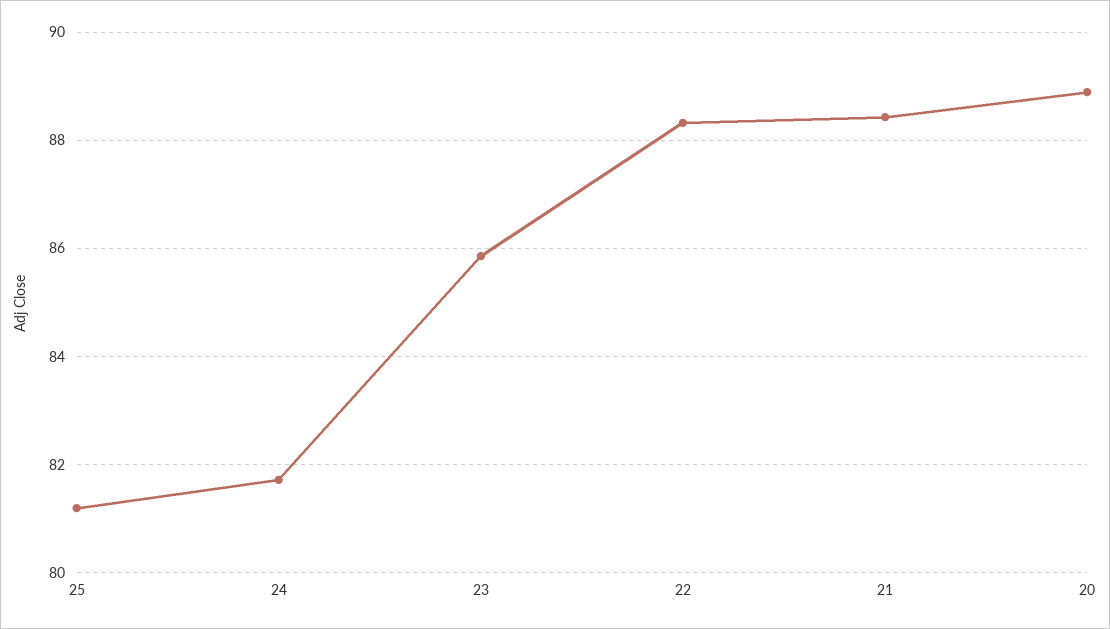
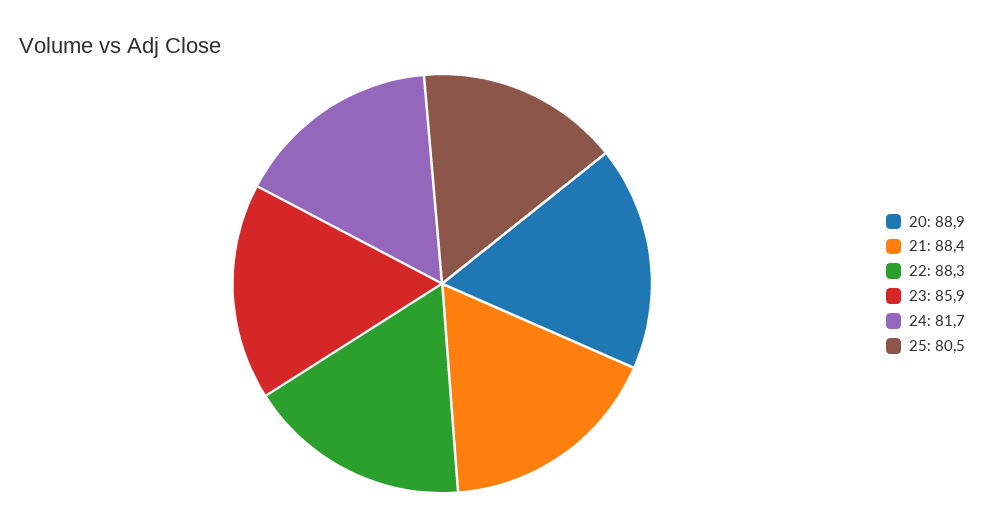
25: 81.2 -> 80.5

